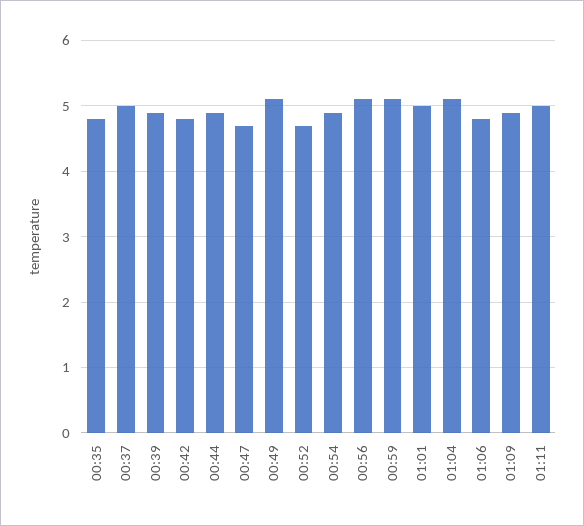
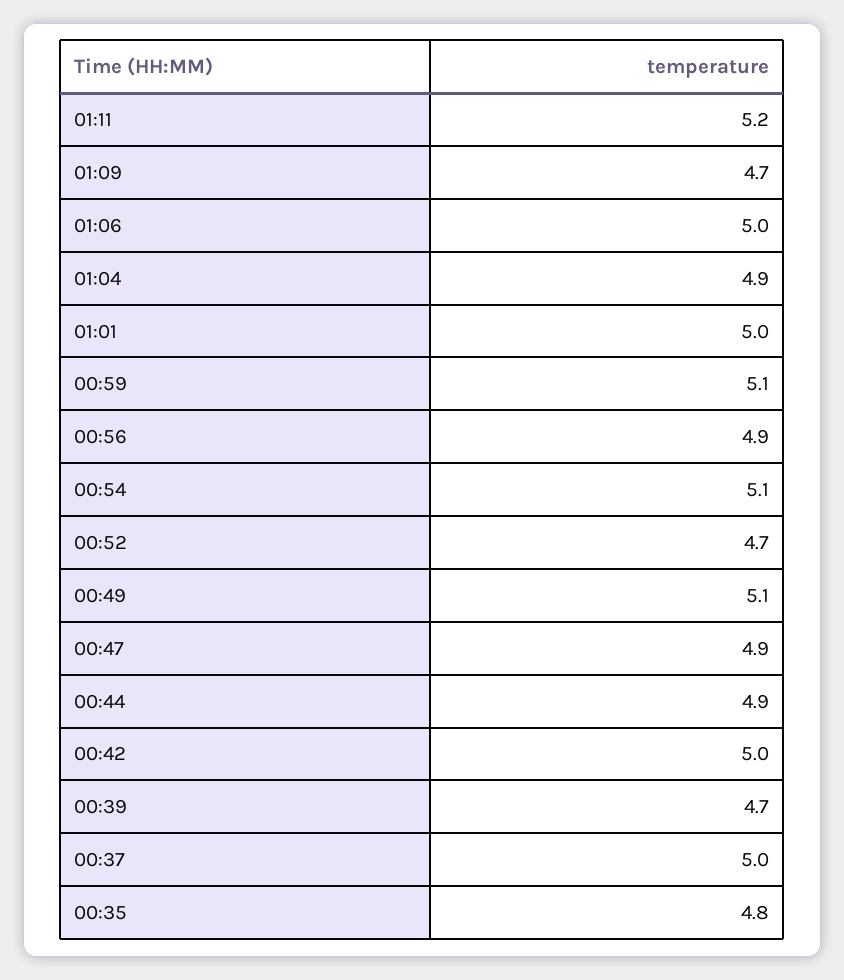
00:39: 4.9 -> 4.7
00:42: 4.8 -> 5
00:47: 4.7 -> 4.9
00:54: 4.9 -> 5.1
00:56: 5.1 -> 4.9
01:04: 5.1 -> 4.9
01:06: 4.8 -> 5
01:09: 4.9 -> 4.7
01:11: 5 -> 5.2

